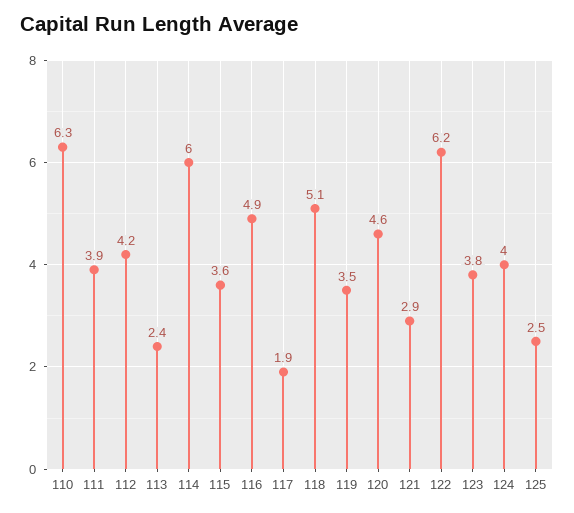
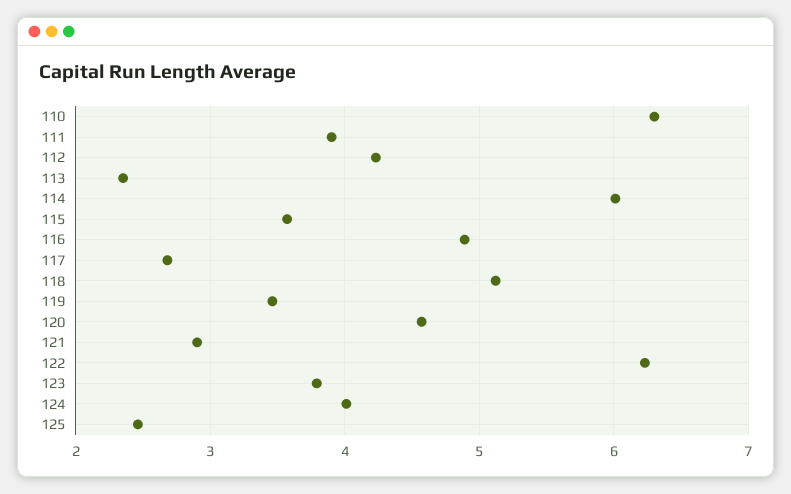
117: 1.9 -> 2.7

